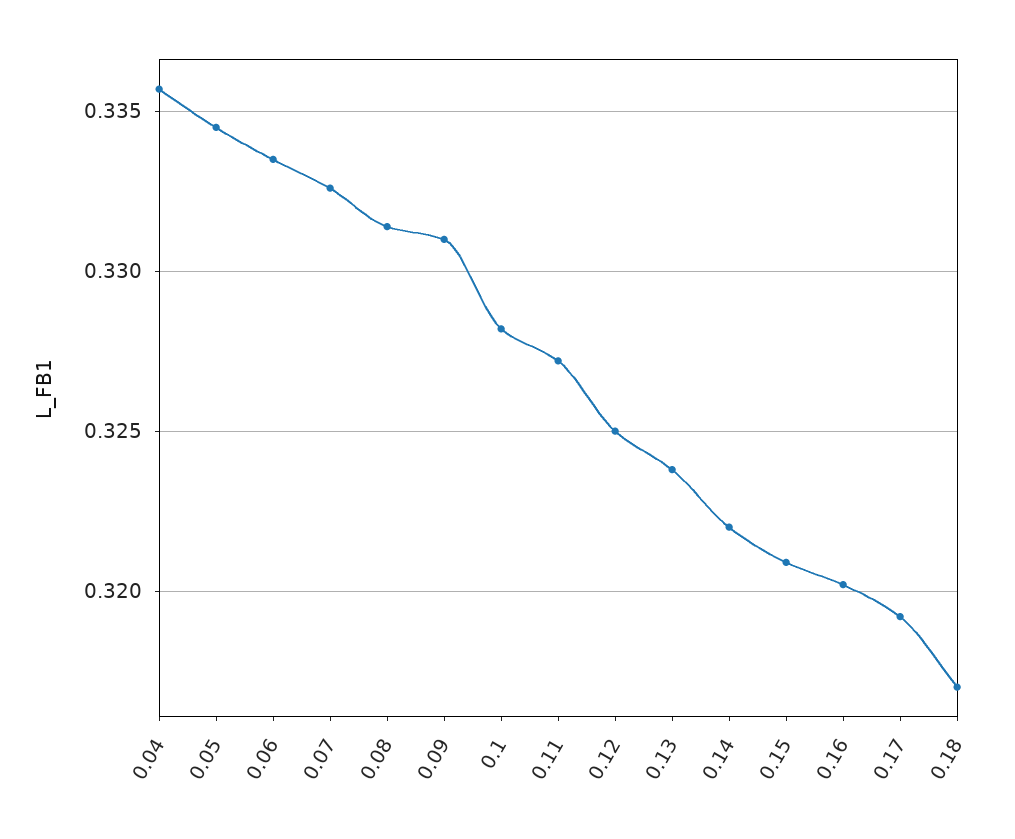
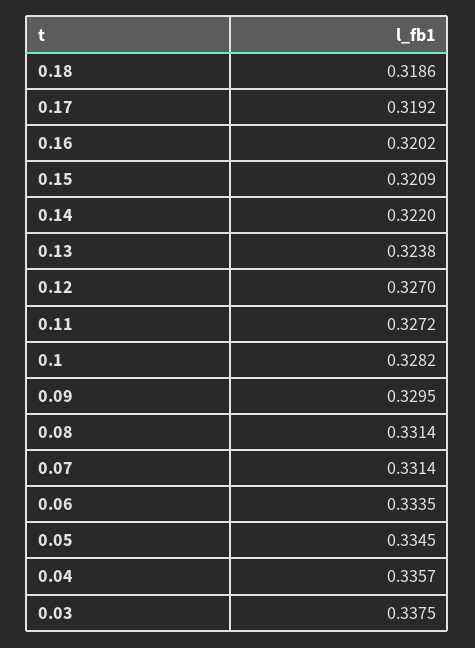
0.07: 0.3325 -> 0.3314
0.09: 0.331 -> 0.3295
0.12: 0.325 -> 0.327
0.18: 0.317 -> 0.3186
0.03: none -> 0.3375

